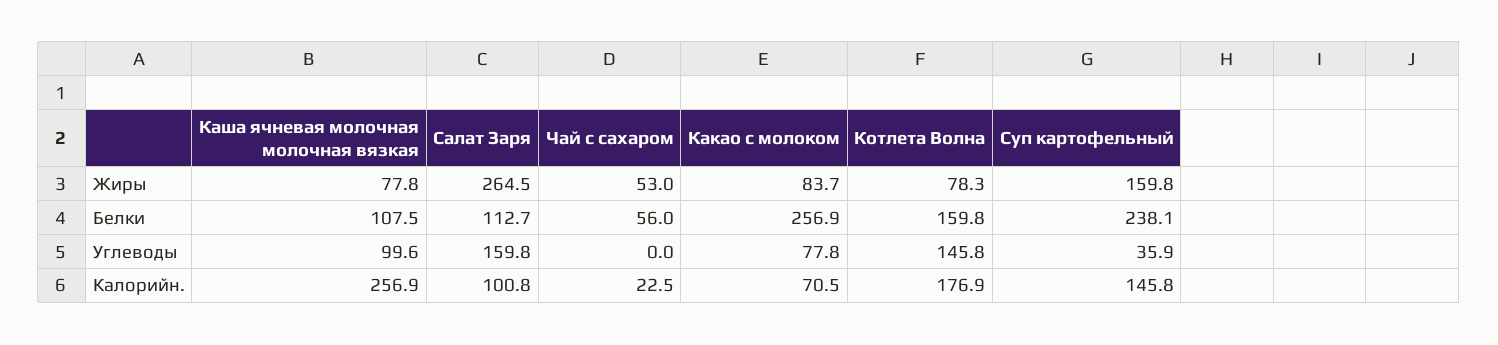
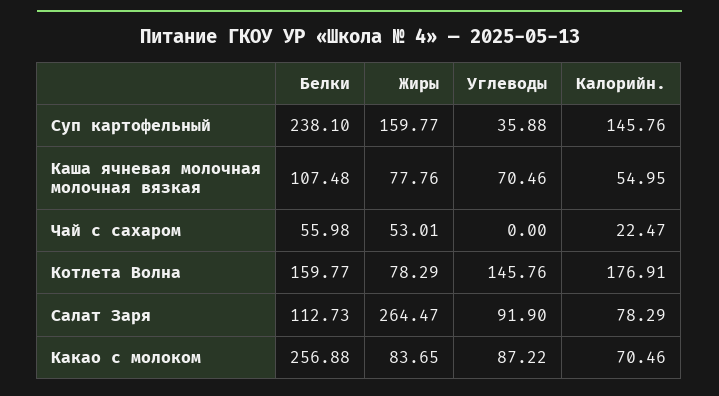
Каша ячневая молочная молочная вязкая, Углеводы: 99.6 -> 70.46
Салат Заря, Углеводы: 159.8 -> 91.9
Какао с молоком, Углеводы: 77.8 -> 87.22
Каша ячневая молочная молочная вязкая, Калорийн.: 256.9 -> 54.95
Салат Заря, Калорийн.: 100.8 -> 78.29

